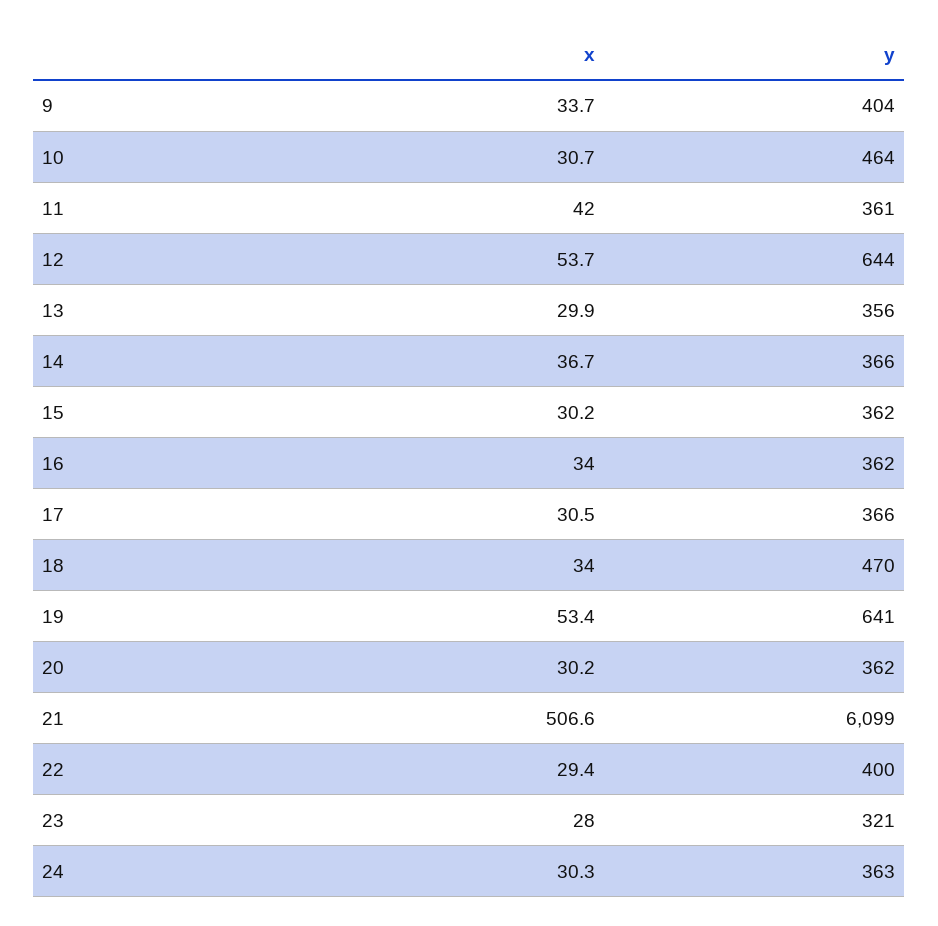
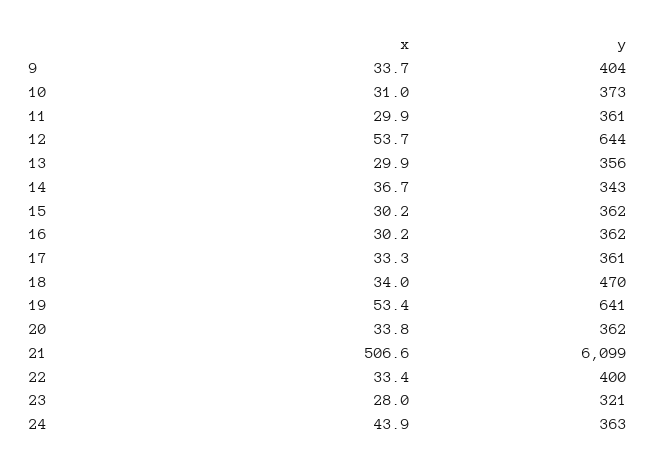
x, 10: 30.7 -> 31
y, 10: 464 -> 373
x, 11: 42 -> 29.9
y, 14: 366 -> 343
x, 16: 34 -> 30.2
x, 17: 30.5 -> 33.3
y, 17: 366 -> 361
x, 20: 30.2 -> 33.8
x, 22: 29.4 -> 33.4
x, 24: 30.3 -> 43.9

